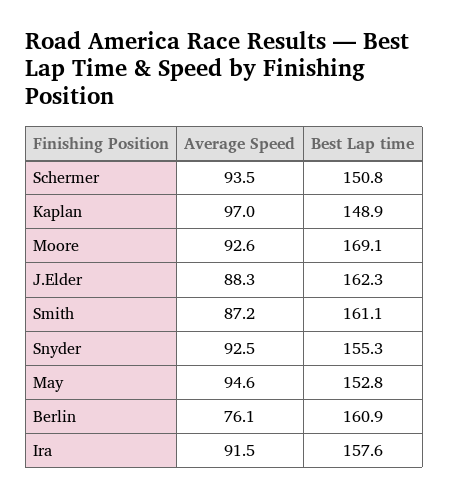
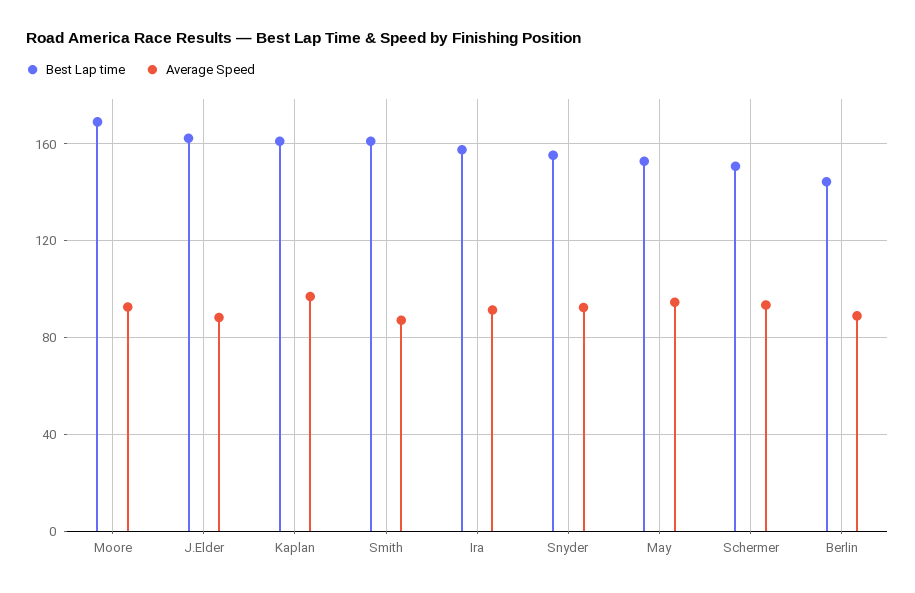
Best Lap time, Kaplan: 148.9 -> 160
Average Speed, Berlin: 76.1 -> 90
Best Lap time, Berlin: 160.9 -> 145

